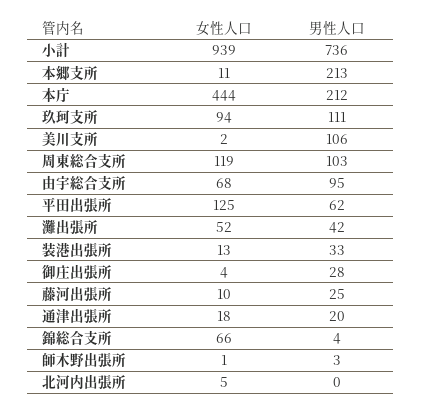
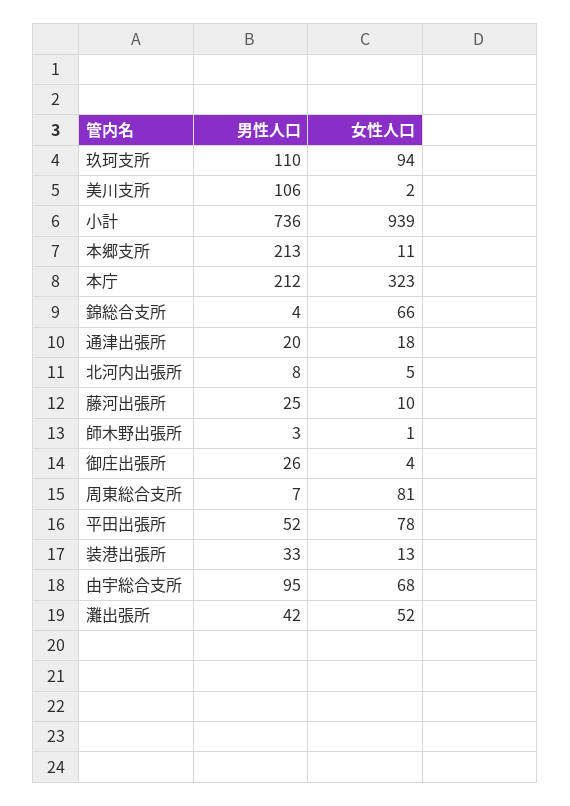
女性人口, 本庁: 444 -> 323
男性人口, 玖珂支所: 111 -> 110
女性人口, 周東総合支所: 119 -> 81
男性人口, 周東総合支所: 103 -> 7
女性人口, 平田出張所: 125 -> 78
男性人口, 平田出張所: 62 -> 52
男性人口, 御庄出張所: 28 -> 26
男性人口, 北河内出張所: 0 -> 8

